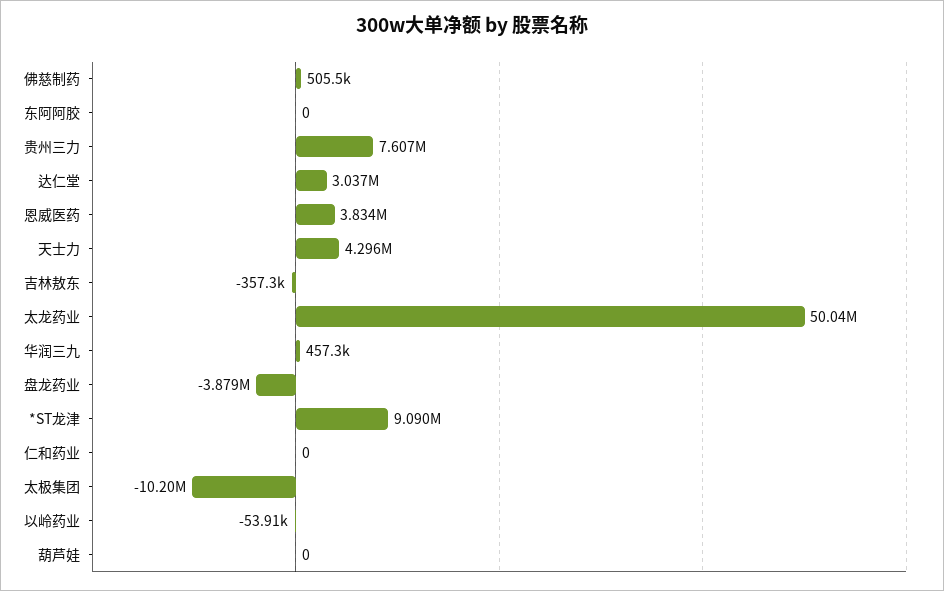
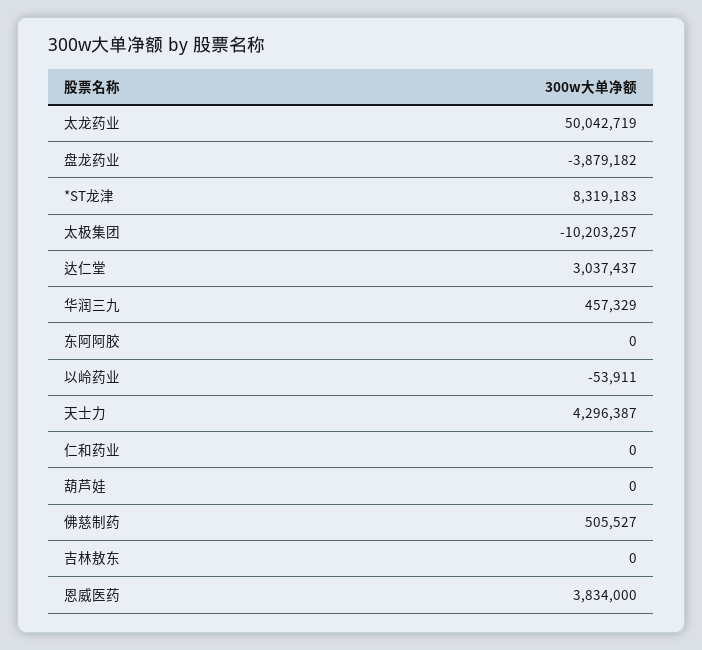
贵州三力: 7607000 -> none
吉林敖东: -357300 -> 0
*ST龙津: 9090000 -> 8319183

